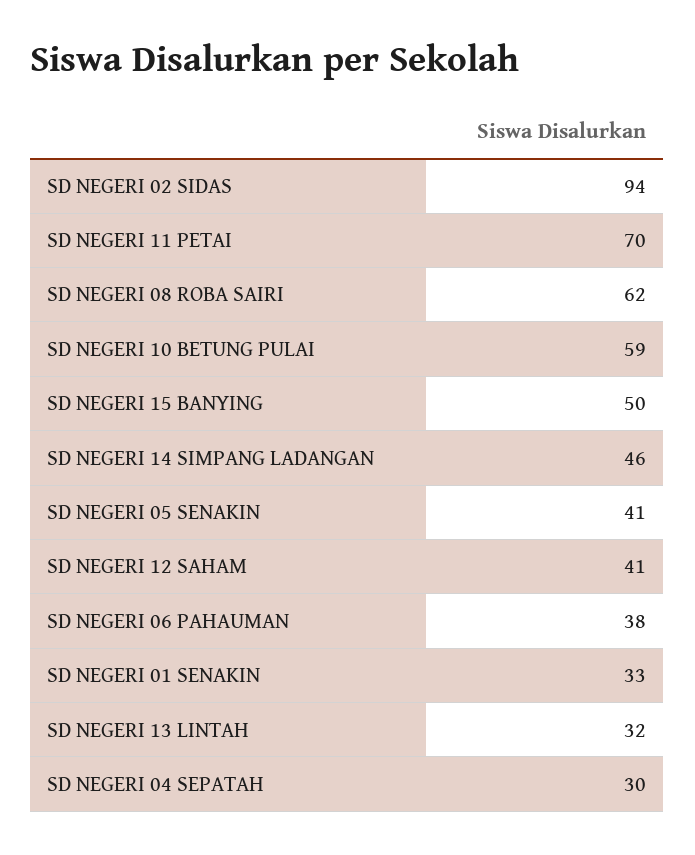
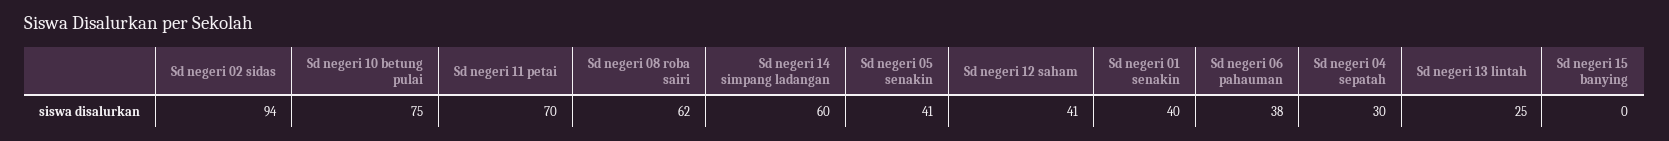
SD NEGERI 10 BETUNG PULAI: 59 -> 75
SD NEGERI 15 BANYING: 50 -> 0
SD NEGERI 14 SIMPANG LADANGAN: 46 -> 60
SD NEGERI 01 SENAKIN: 33 -> 40
SD NEGERI 13 LINTAH: 32 -> 25

